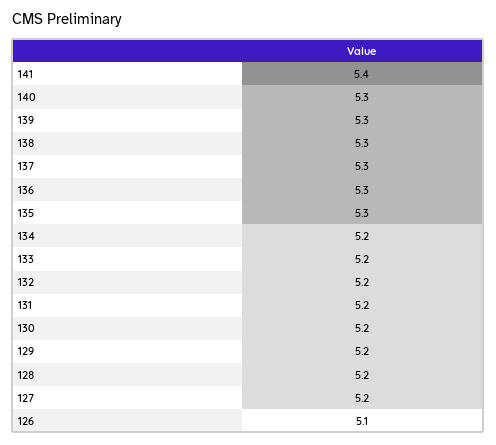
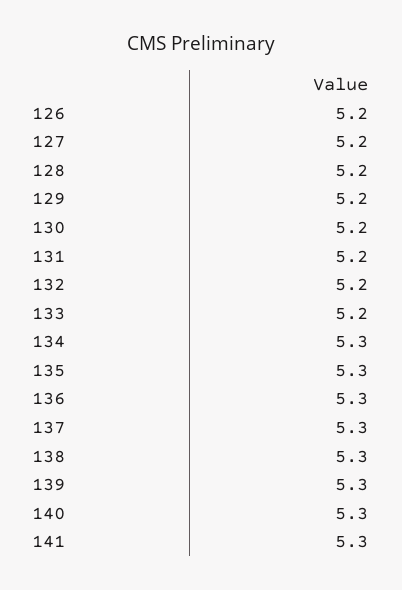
141: 5.4 -> 5.3
134: 5.2 -> 5.3
126: 5.1 -> 5.2

